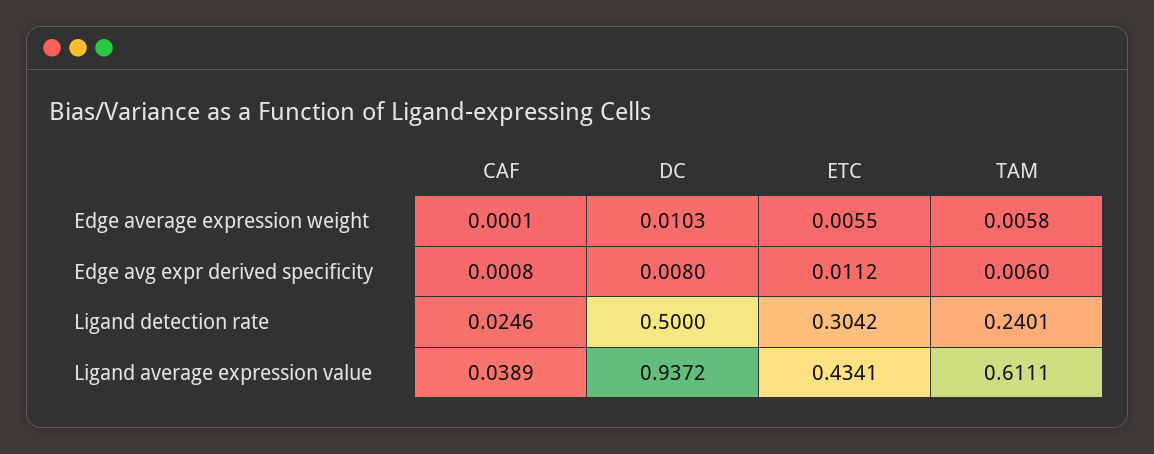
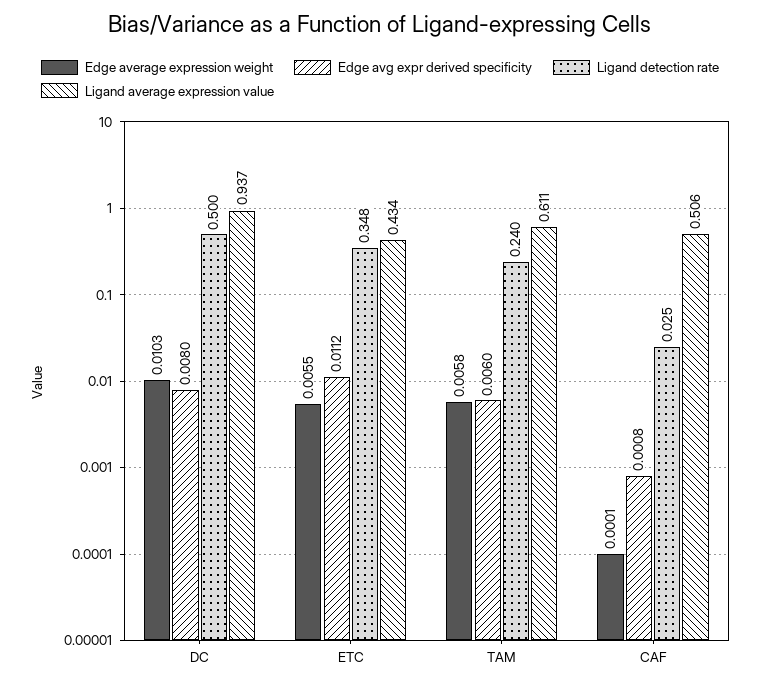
Ligand detection rate, ETC: 0.3042 -> 0.348
Ligand average expression value, CAF: 0.0389 -> 0.506

